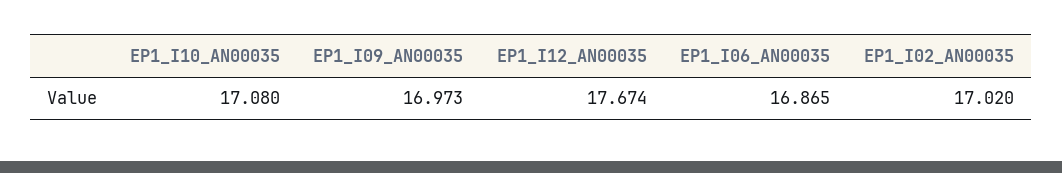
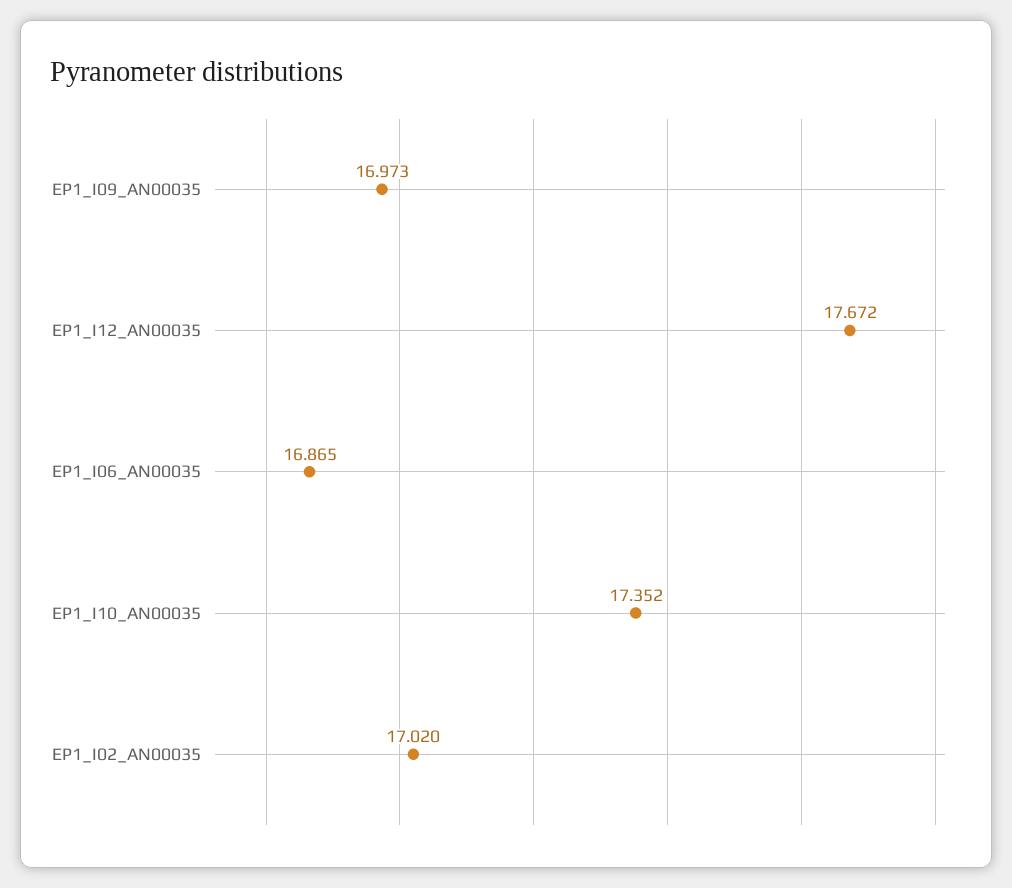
EP1_I10_AN00035: 17.08 -> 17.352
EP1_I12_AN00035: 17.674 -> 17.672

